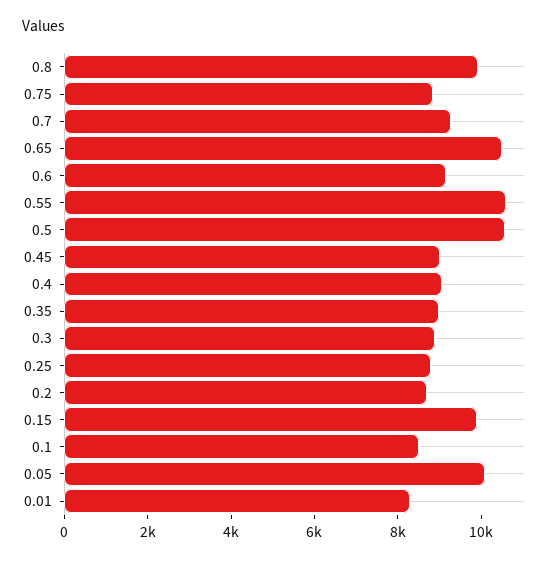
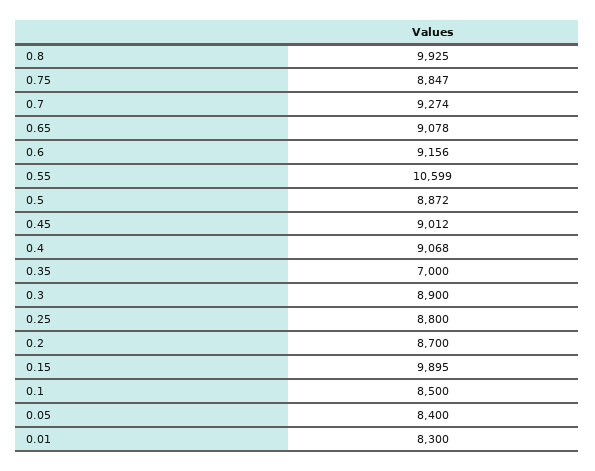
0.65: 10500 -> 9078
0.5: 10500 -> 8872
0.35: 9000 -> 7000
0.05: 10000 -> 8400

